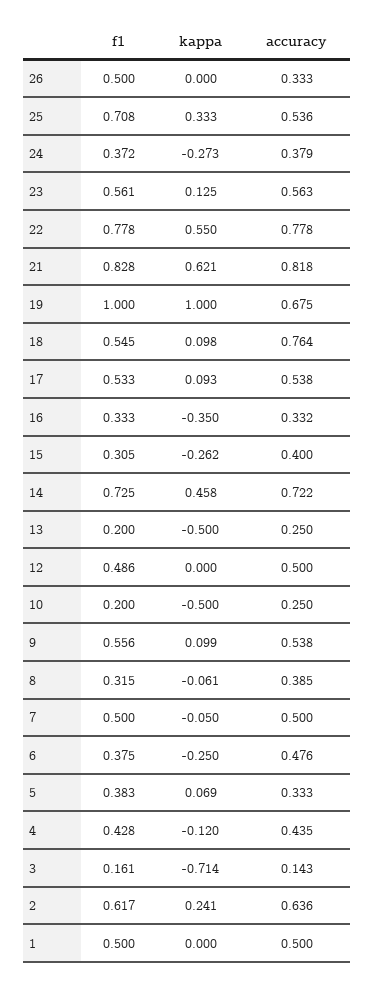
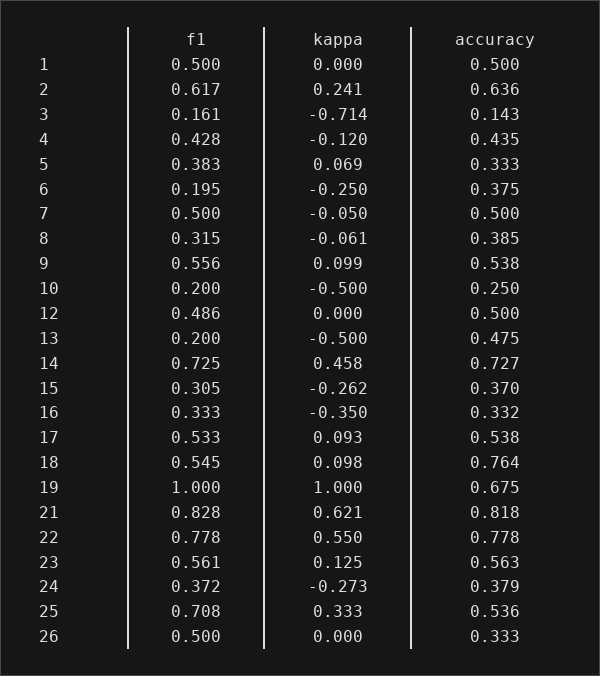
accuracy, 15: 0.4 -> 0.37
accuracy, 14: 0.722 -> 0.727
accuracy, 13: 0.25 -> 0.475
f1, 6: 0.375 -> 0.195
accuracy, 6: 0.476 -> 0.375

